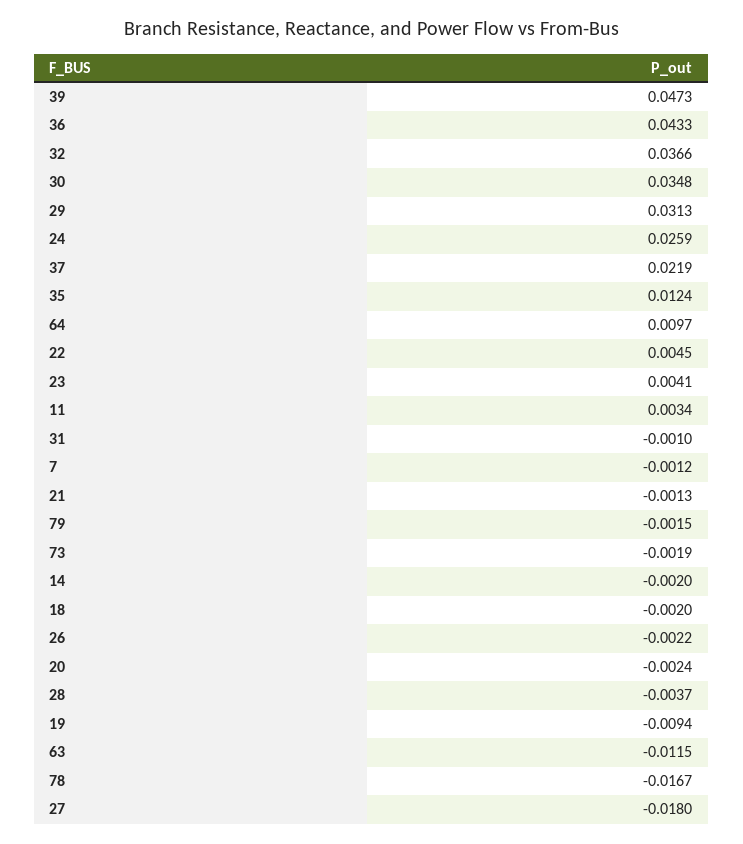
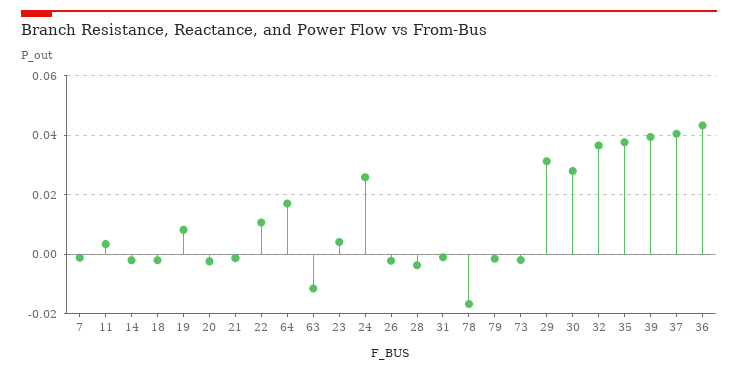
39: 0.0473 -> 0.04
30: 0.0348 -> 0.0275
37: 0.0219 -> 0.04
35: 0.0124 -> 0.0375
64: 0.0097 -> 0.0175
22: 0.0045 -> 0.01
19: -0.0094 -> 0.0075
27: -0.018 -> none

